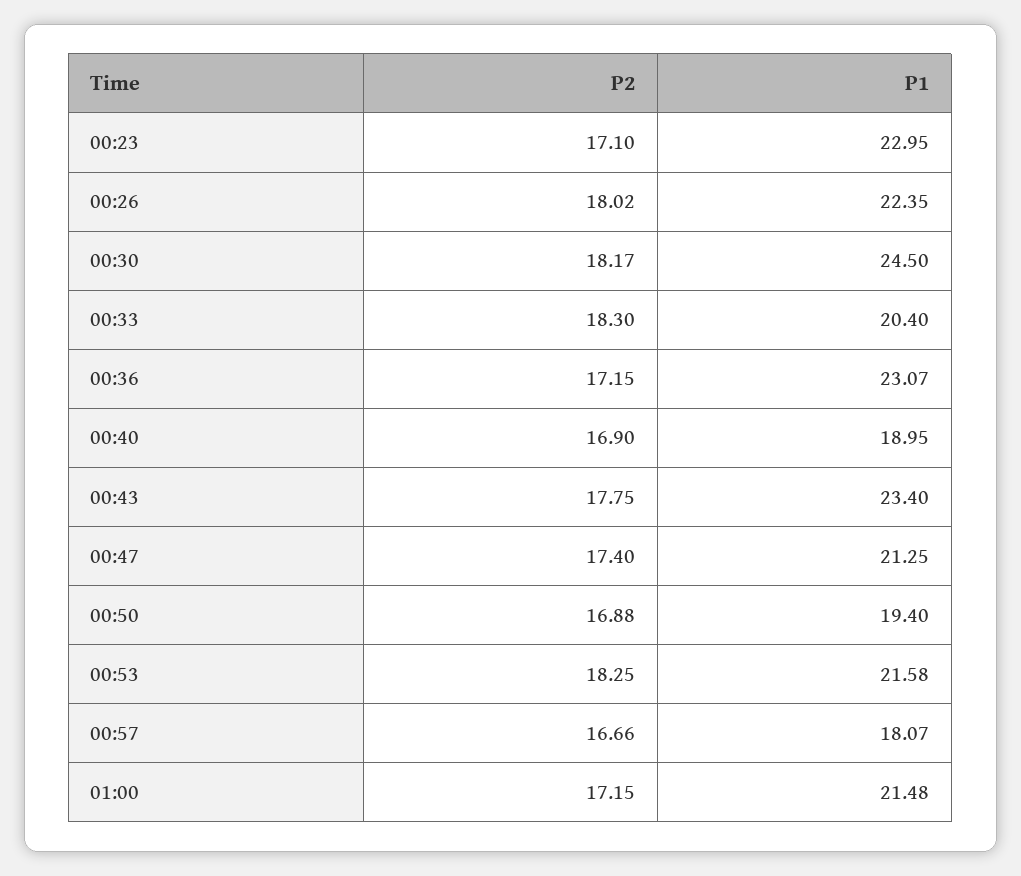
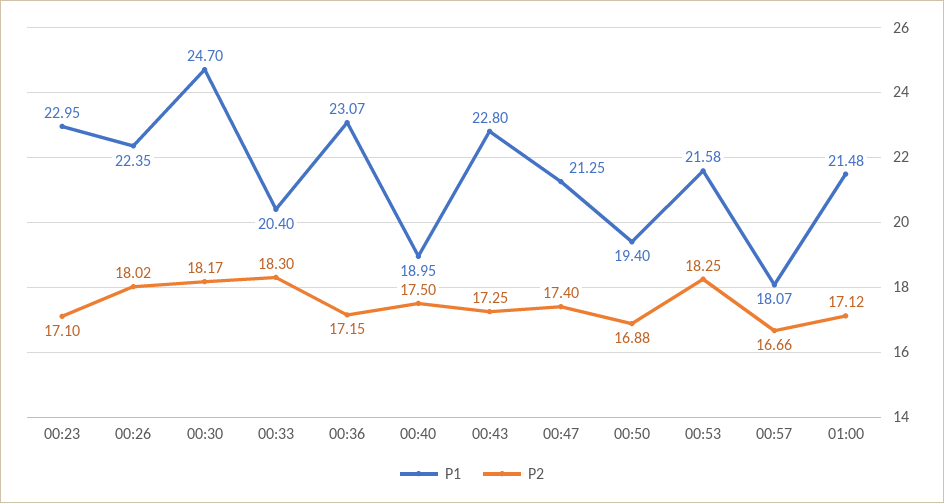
P1, 00:30: 24.5 -> 24.7
P2, 00:40: 16.9 -> 17.5
P2, 00:43: 17.75 -> 17.25
P1, 00:43: 23.4 -> 22.8
P2, 01:00: 17.15 -> 17.12

